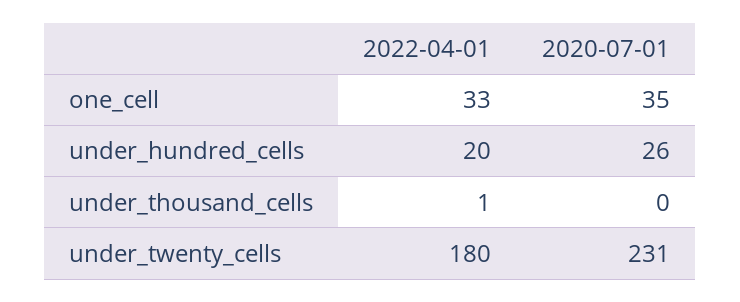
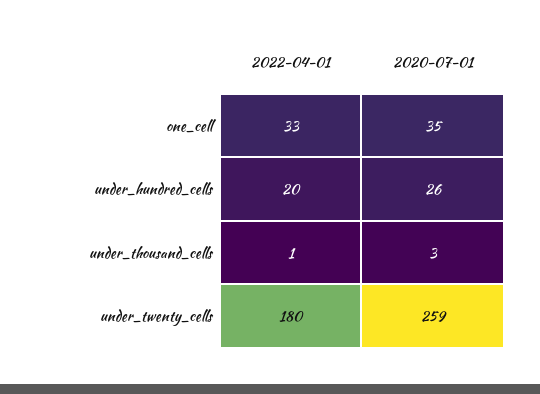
2020-07-01, under_thousand_cells: 0 -> 3
2020-07-01, under_twenty_cells: 231 -> 259

